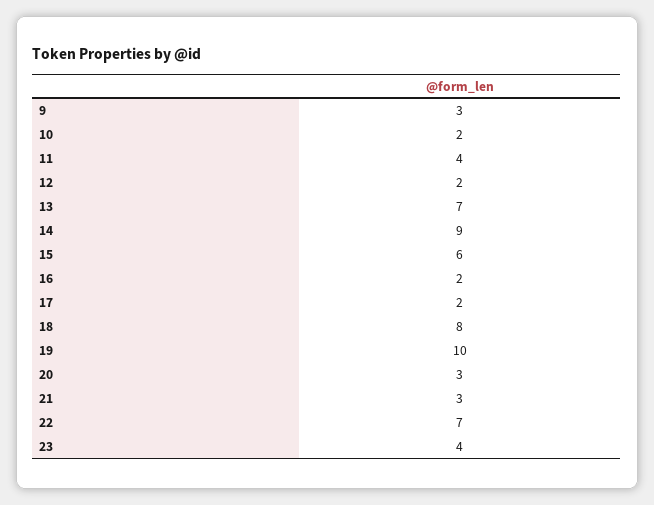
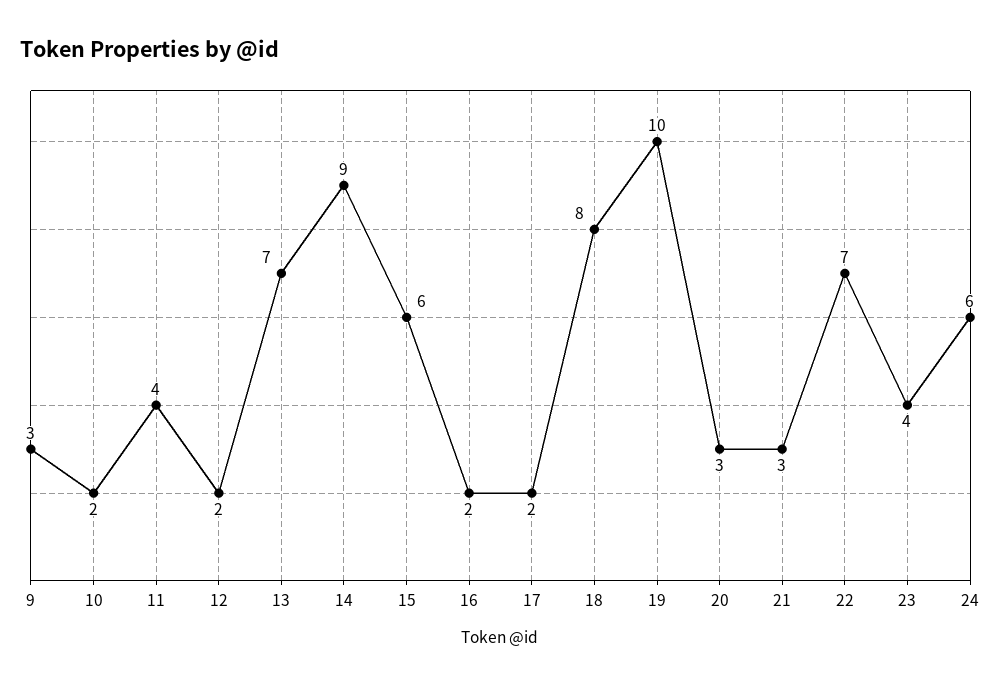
24: none -> 6

